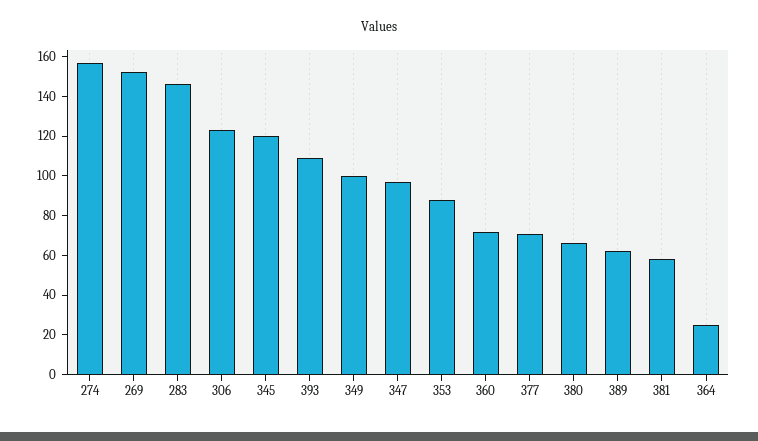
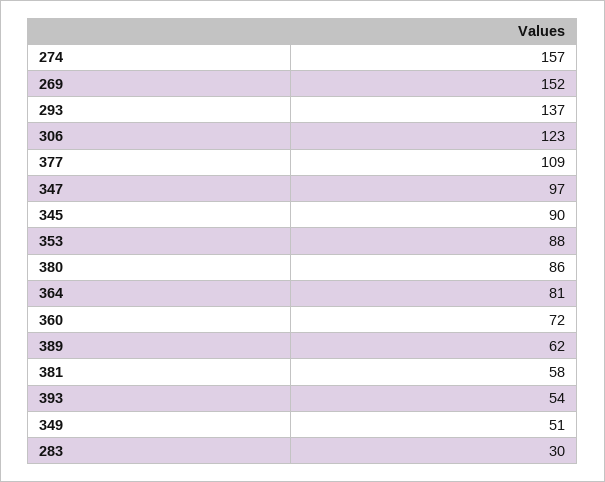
283: 145 -> 30
345: 120 -> 90
393: 110 -> 54
349: 100 -> 51
377: 70 -> 109
380: 65 -> 86
364: 25 -> 81
293: none -> 137

